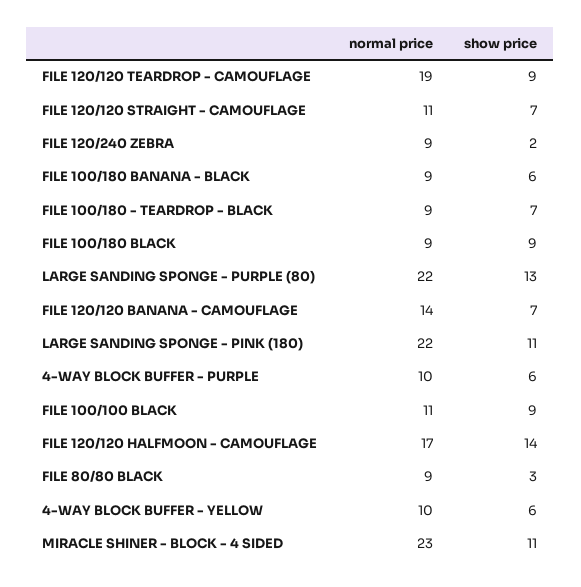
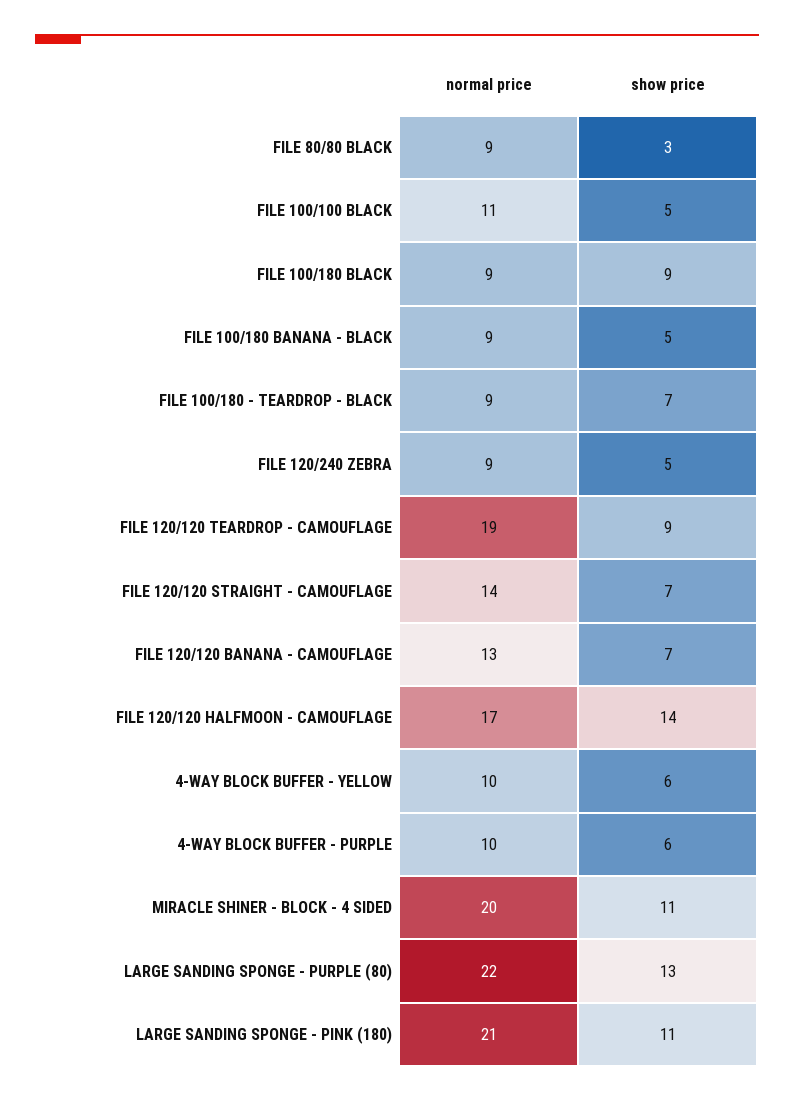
normal price, FILE 120/120 STRAIGHT - CAMOUFLAGE: 11 -> 14
show price, FILE 120/240 ZEBRA: 2 -> 5
show price, FILE 100/180 BANANA - BLACK: 6 -> 5
normal price, FILE 120/120 BANANA - CAMOUFLAGE: 14 -> 13
normal price, LARGE SANDING SPONGE - PINK (180): 22 -> 21
show price, FILE 100/100 BLACK: 9 -> 5
normal price, MIRACLE SHINER - BLOCK - 4 SIDED: 23 -> 20

